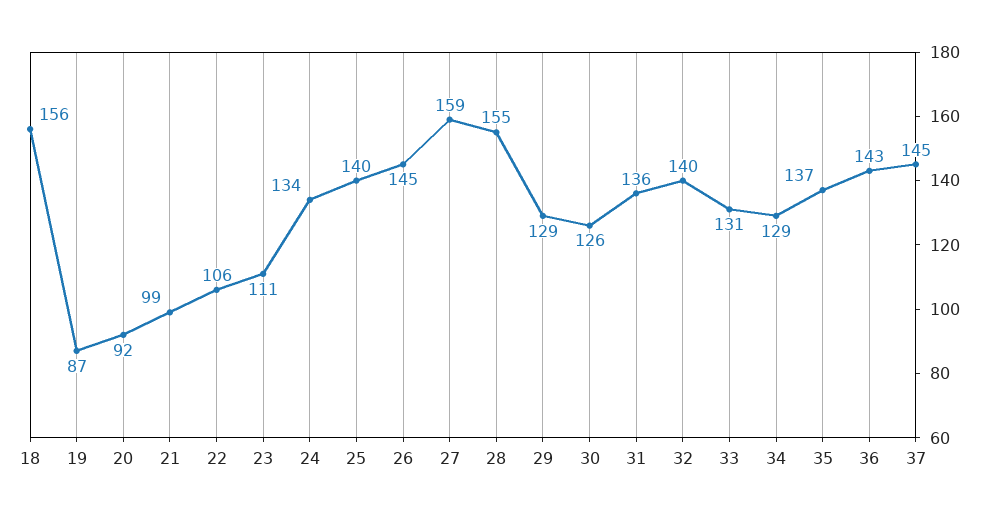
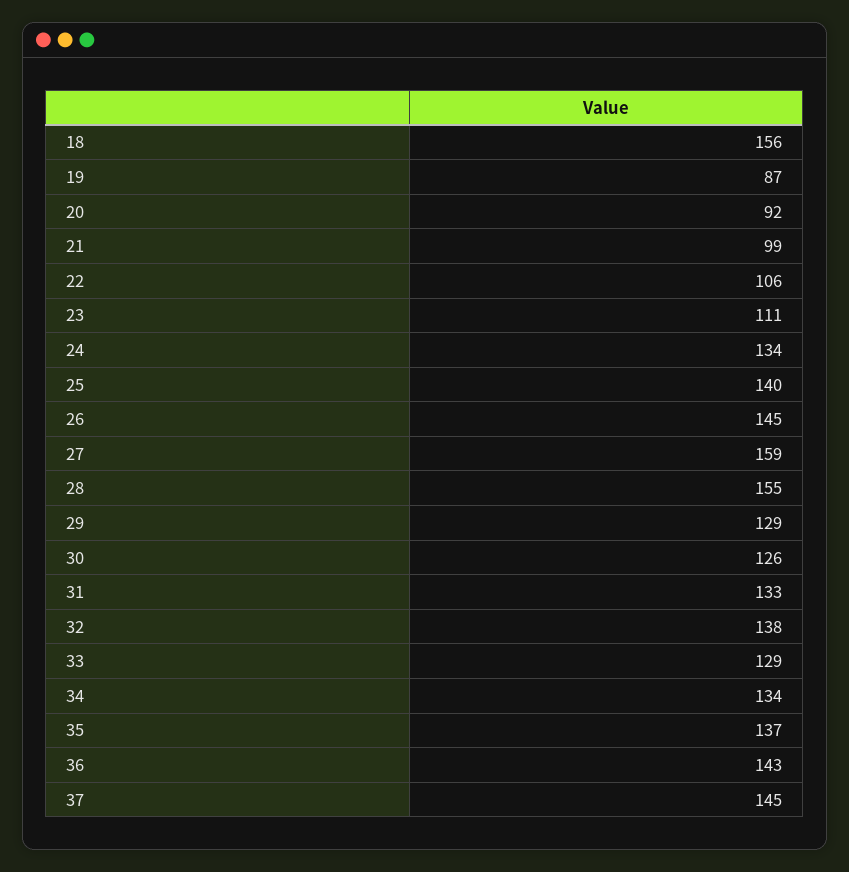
31: 136 -> 133
32: 140 -> 138
33: 131 -> 129
34: 129 -> 134

